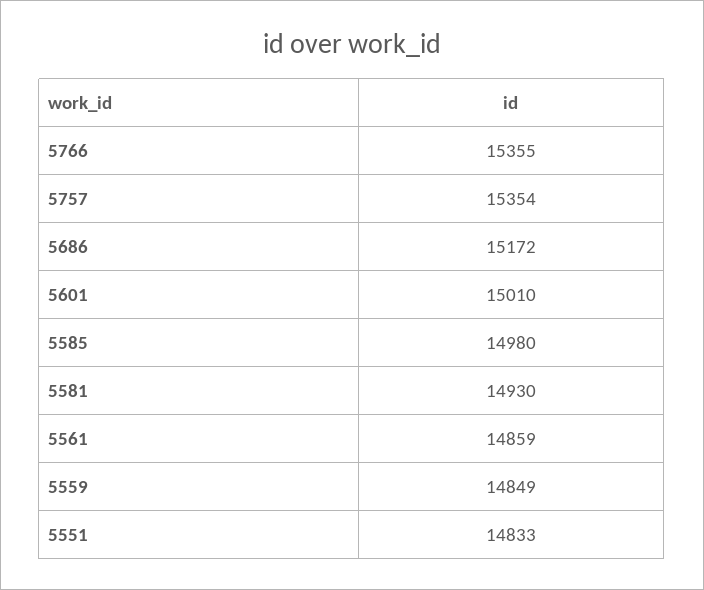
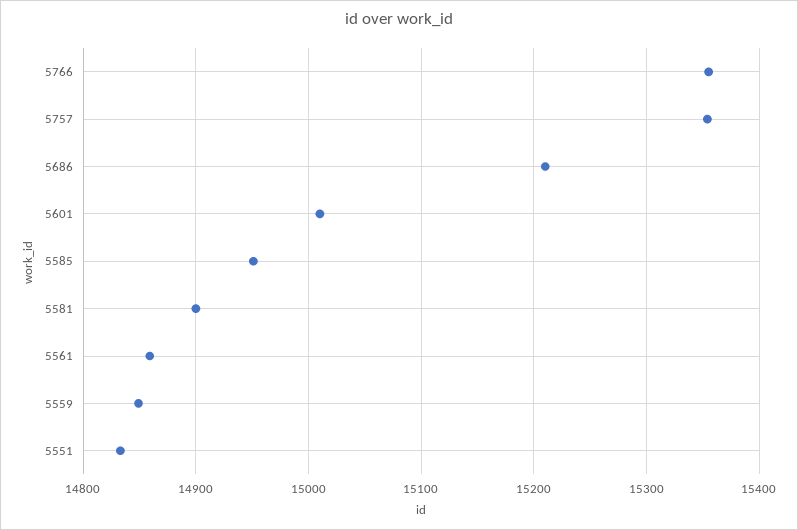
5686: 15172 -> 15210
5585: 14980 -> 14950
5581: 14930 -> 14900

